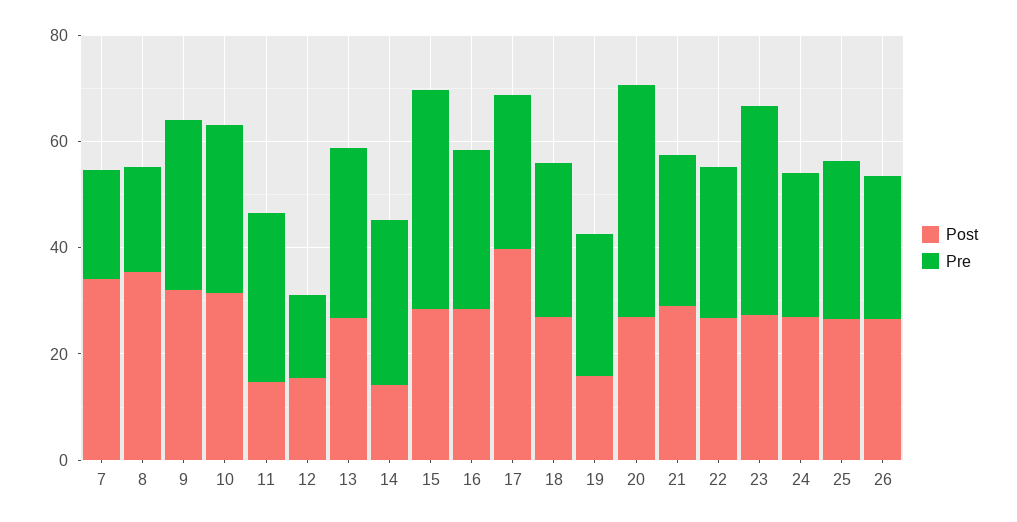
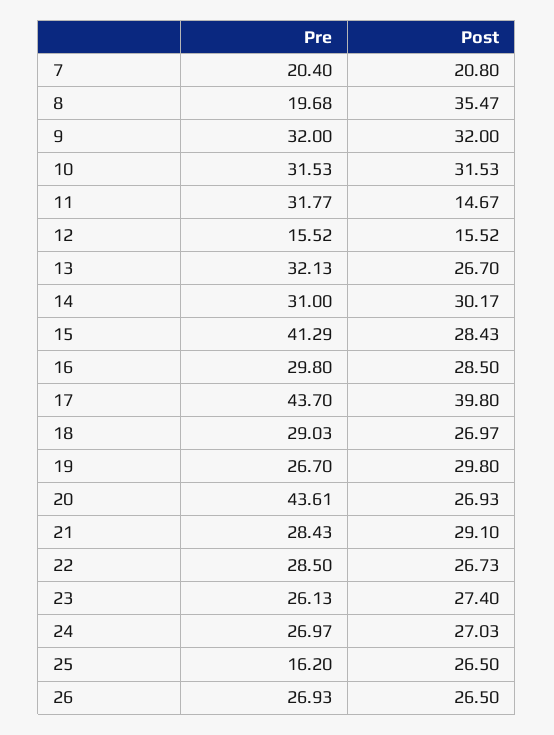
Post, 7: 35 -> 20.8
Post, 14: 15 -> 30.17
Pre, 17: 30 -> 43.7
Post, 19: 15 -> 29.8
Pre, 23: 40 -> 26.13
Pre, 25: 30 -> 16.2

